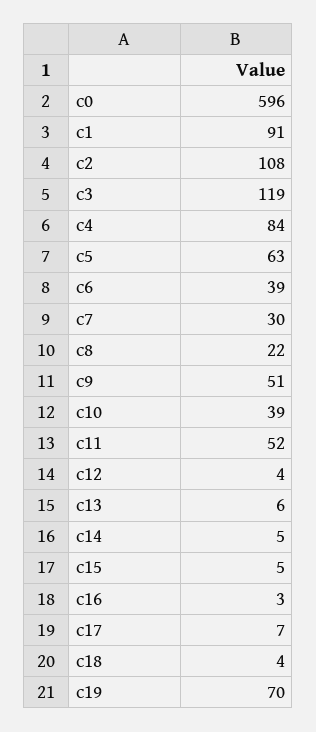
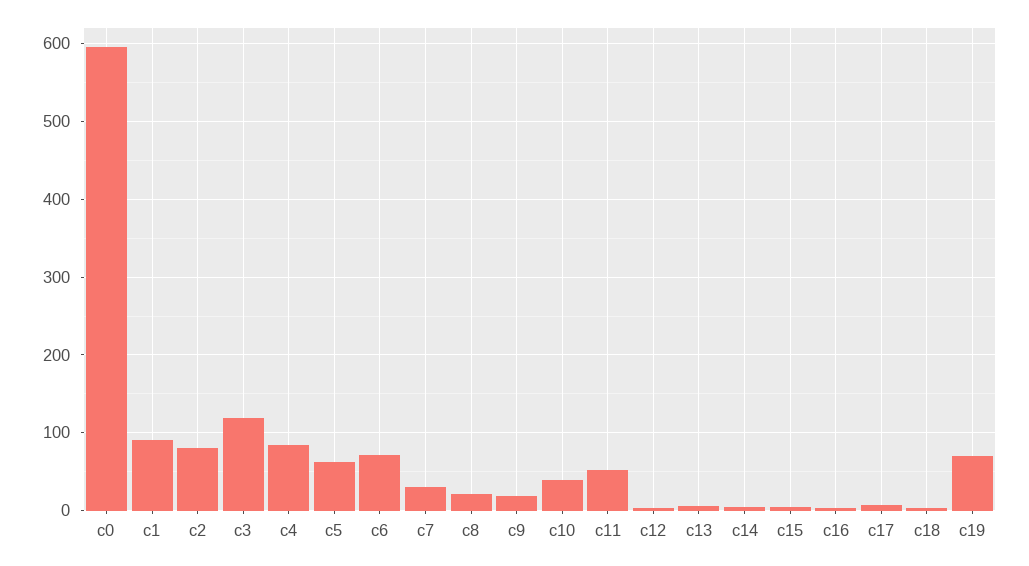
c2: 108 -> 80
c6: 39 -> 70
c9: 51 -> 20

